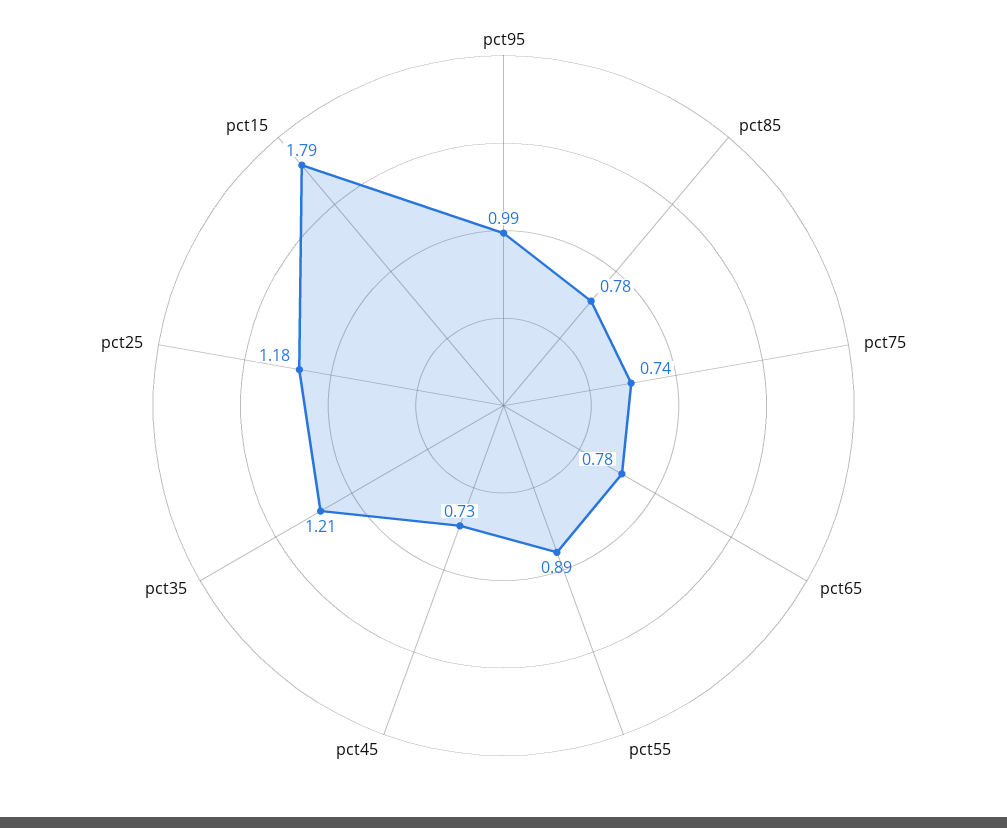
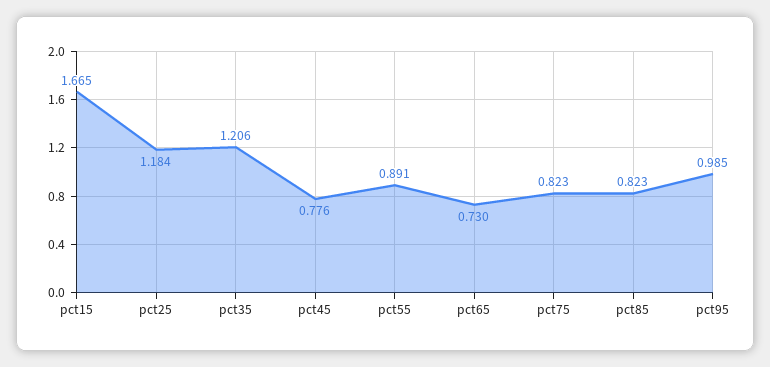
pct85: 0.78 -> 0.823
pct75: 0.74 -> 0.823
pct65: 0.78 -> 0.73
pct45: 0.73 -> 0.776
pct15: 1.79 -> 1.665

